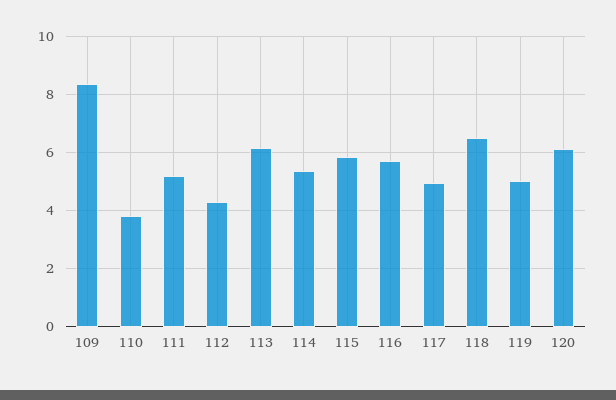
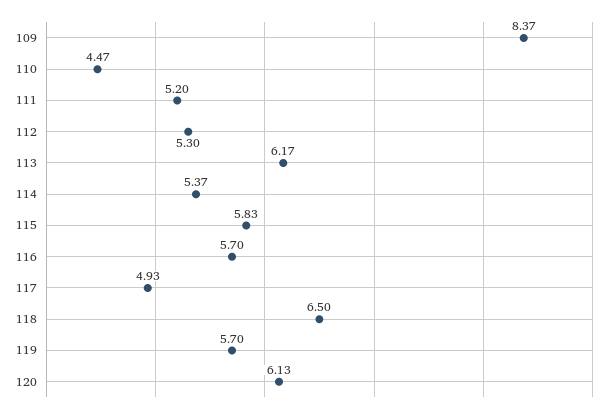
110: 3.75 -> 4.47
112: 4.25 -> 5.3
119: 5 -> 5.7

